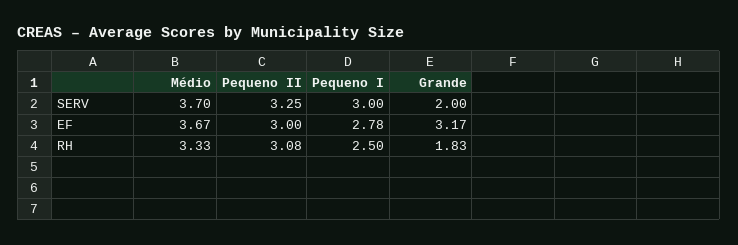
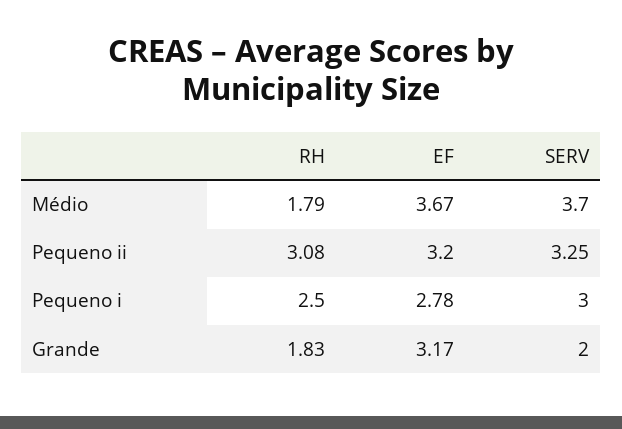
Pequeno II, EF: 3 -> 3.2
Médio, RH: 3.33 -> 1.79

